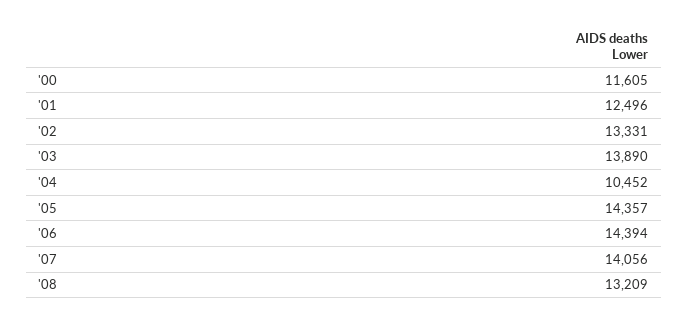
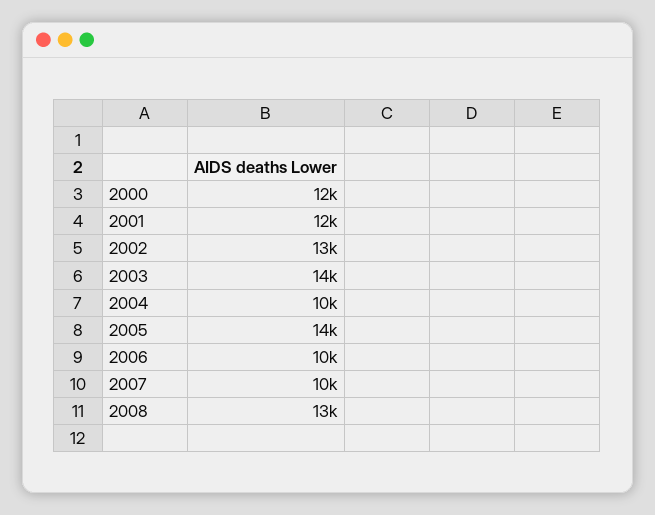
'06: 14394 -> 10000
'07: 14056 -> 10000

